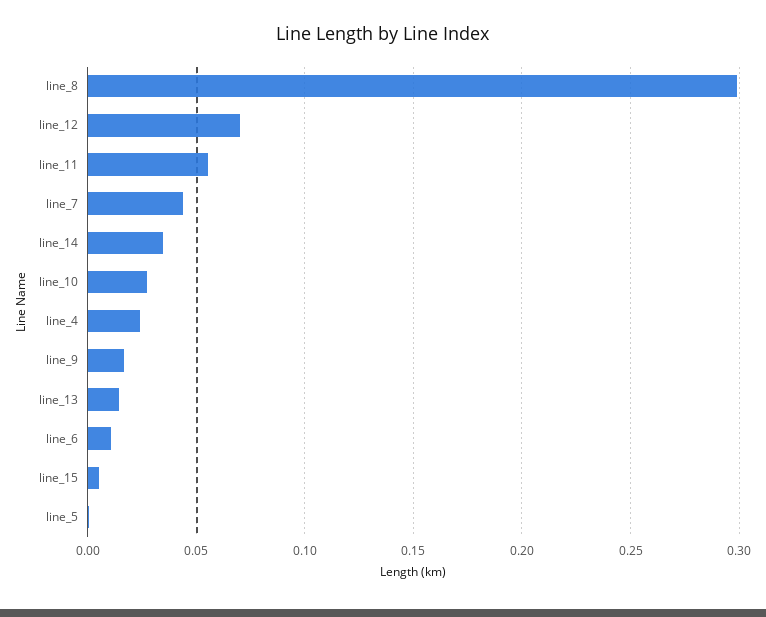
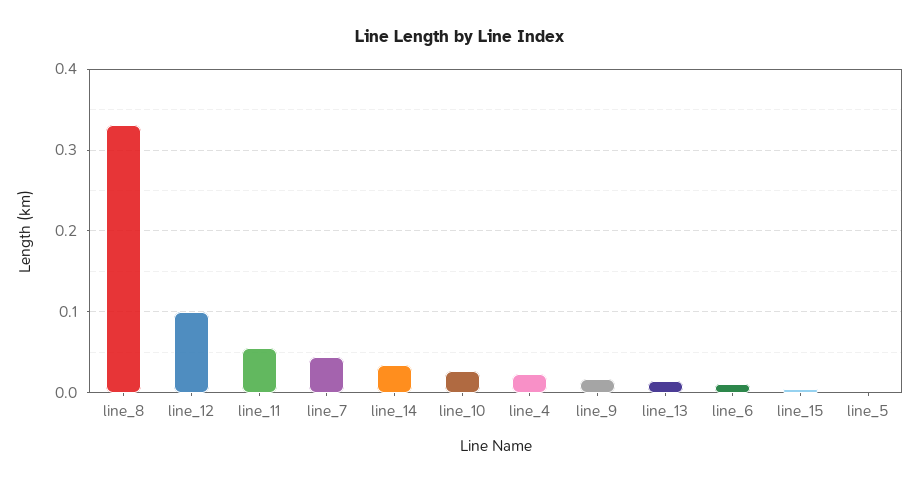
line_8: 0.3 -> 0.33
line_12: 0.07 -> 0.1

